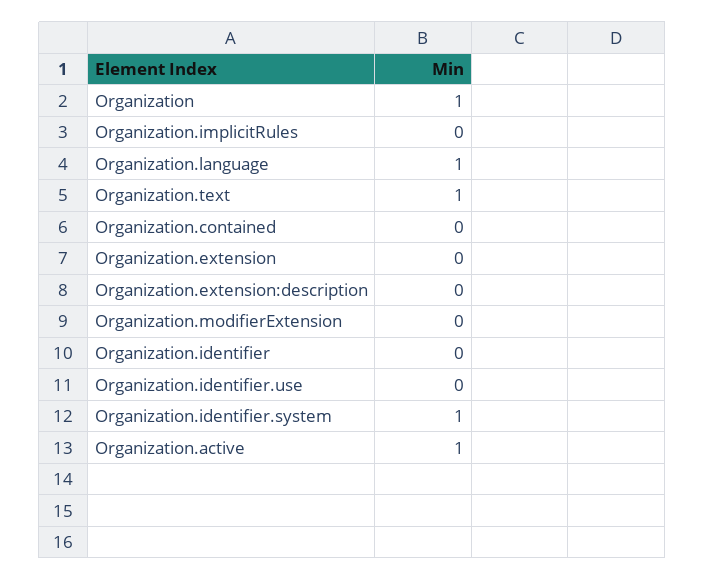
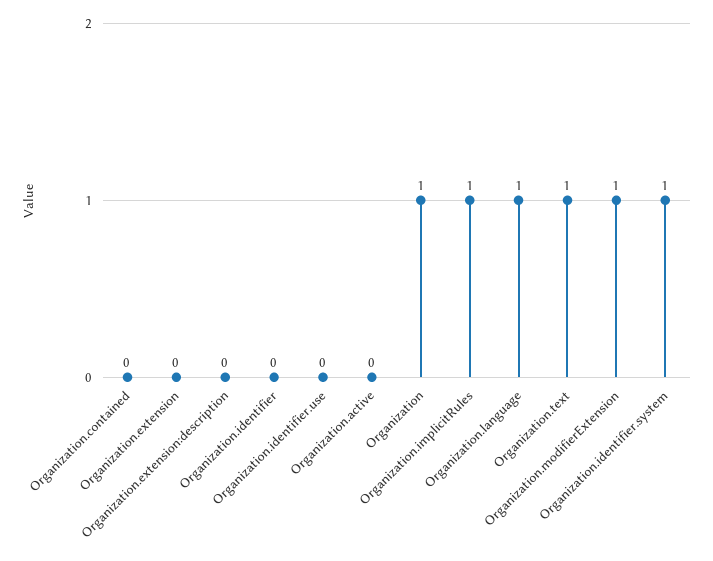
Organization.implicitRules: 0 -> 1
Organization.modifierExtension: 0 -> 1
Organization.active: 1 -> 0

